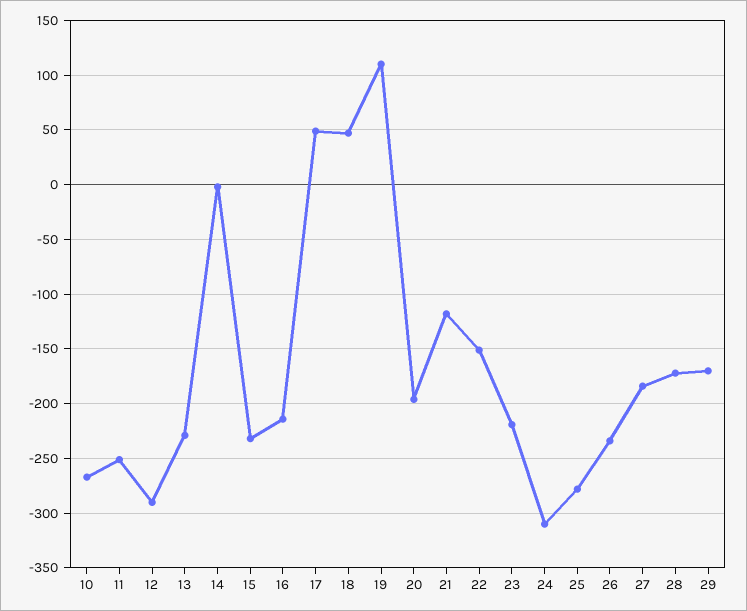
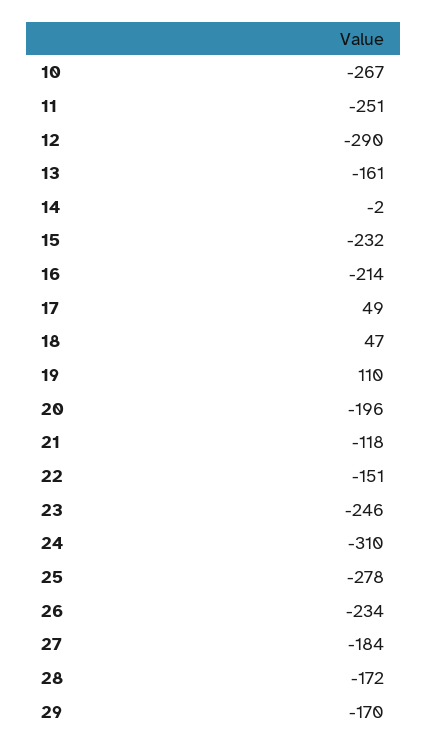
13: -230 -> -161
23: -220 -> -246

